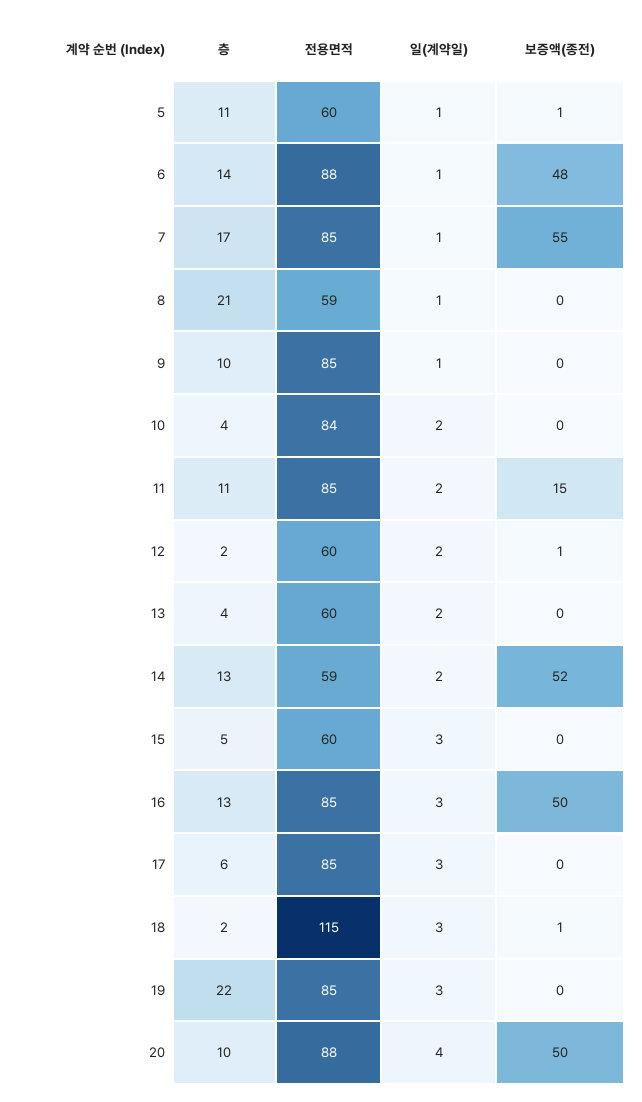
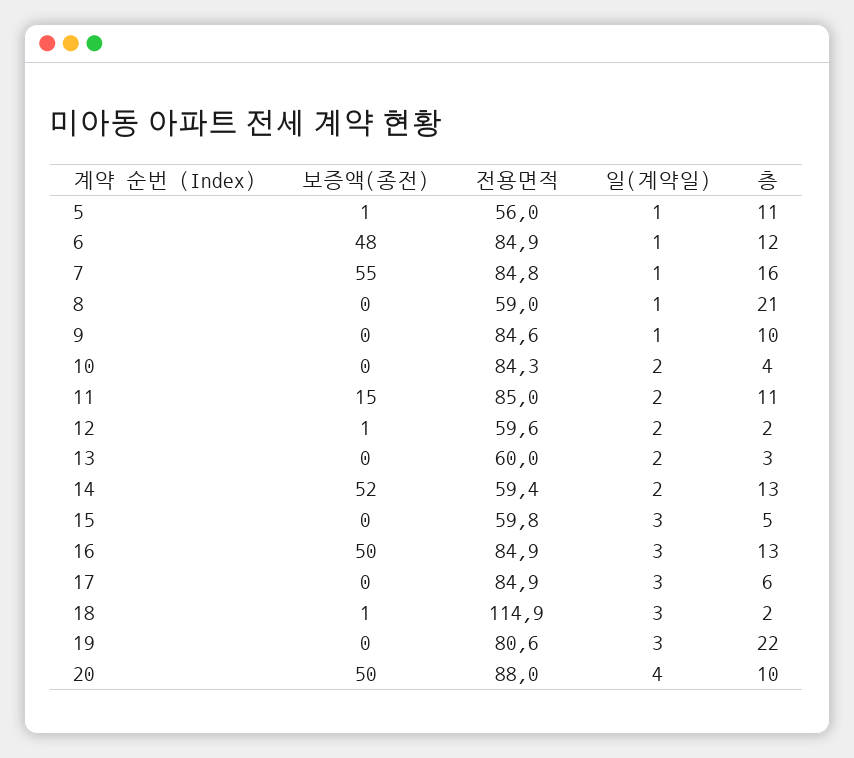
전용면적, 5: 60 -> 56
층, 6: 14 -> 12
전용면적, 6: 88 -> 84.9
층, 7: 17 -> 16
층, 13: 4 -> 3
전용면적, 19: 85 -> 80.6

